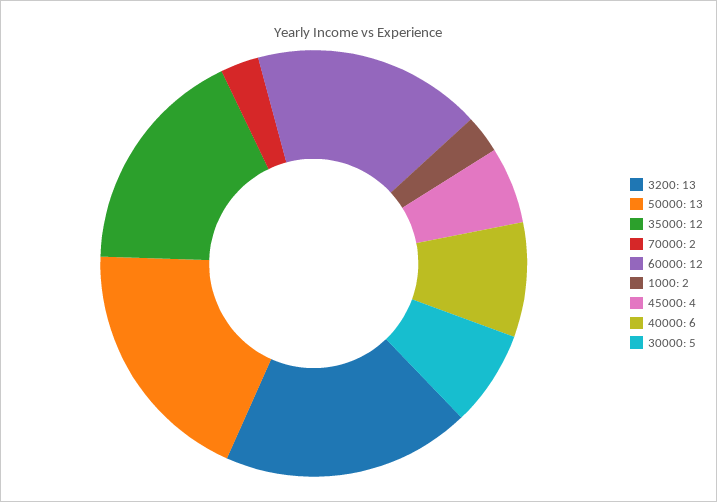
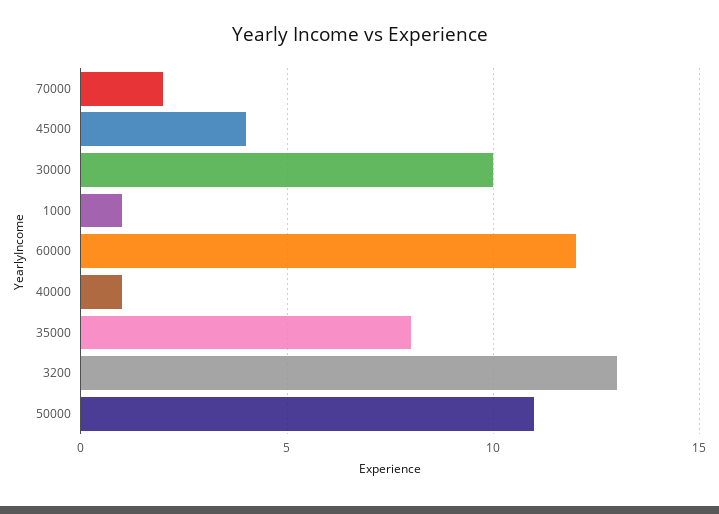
50000: 13 -> 11
35000: 12 -> 8
1000: 2 -> 1
40000: 6 -> 1
30000: 5 -> 10

